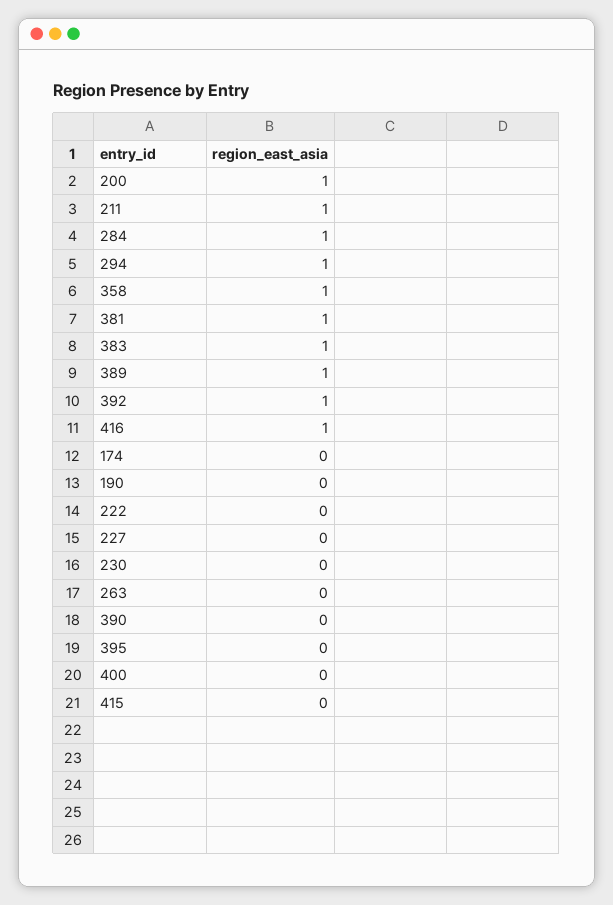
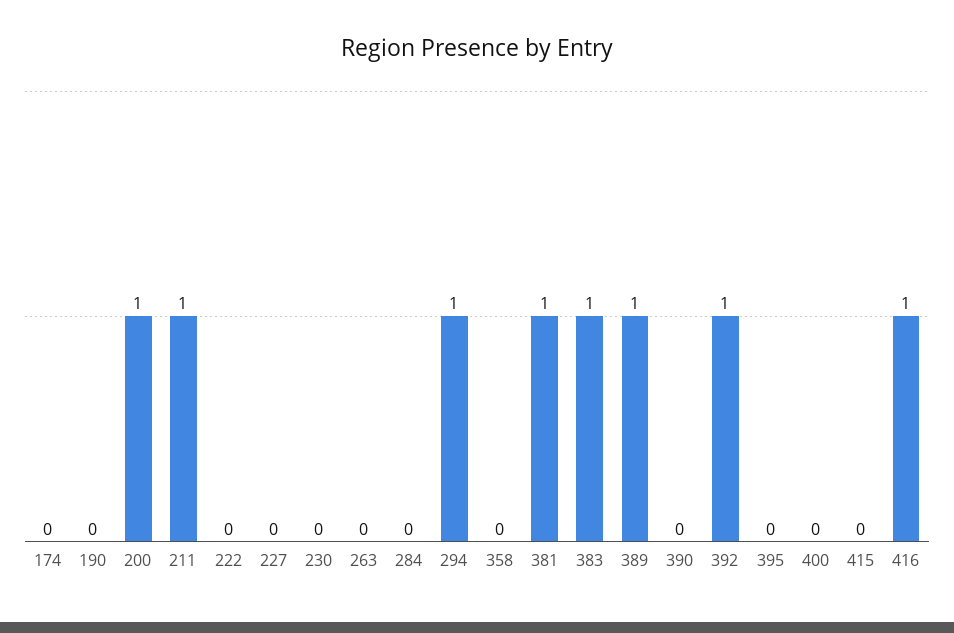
284: 1 -> 0
358: 1 -> 0

